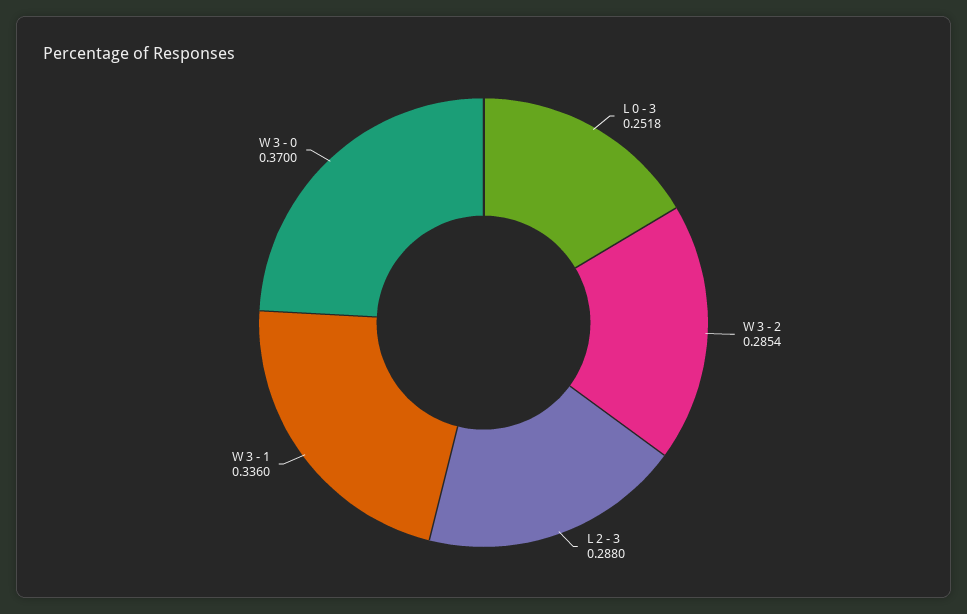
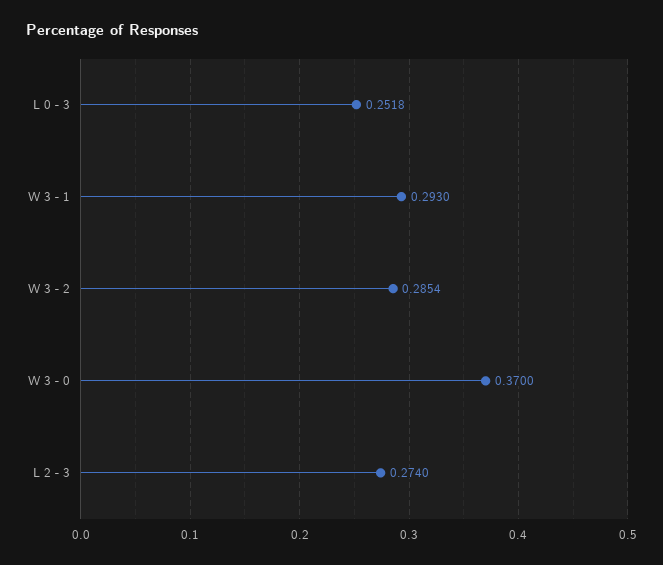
L 2 - 3: 0.288 -> 0.274
W 3 - 1: 0.336 -> 0.293

